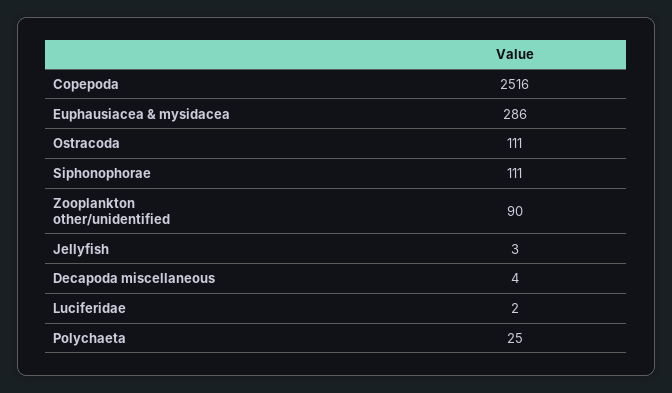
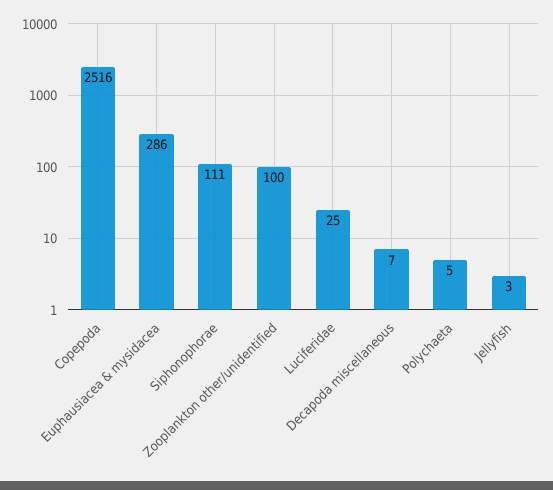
Ostracoda: 111 -> none
Zooplankton other/unidentified: 90 -> 100
Decapoda miscellaneous: 4 -> 7
Luciferidae: 2 -> 25
Polychaeta: 25 -> 5

